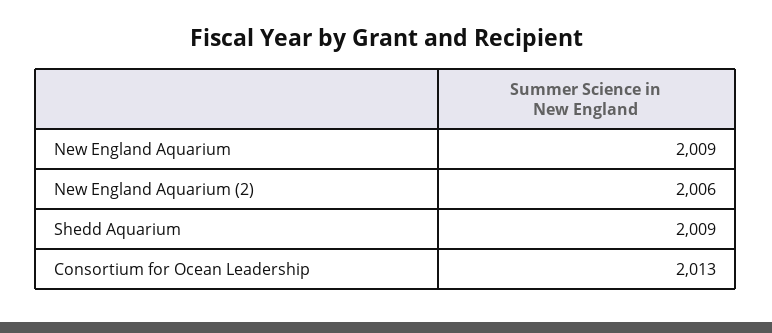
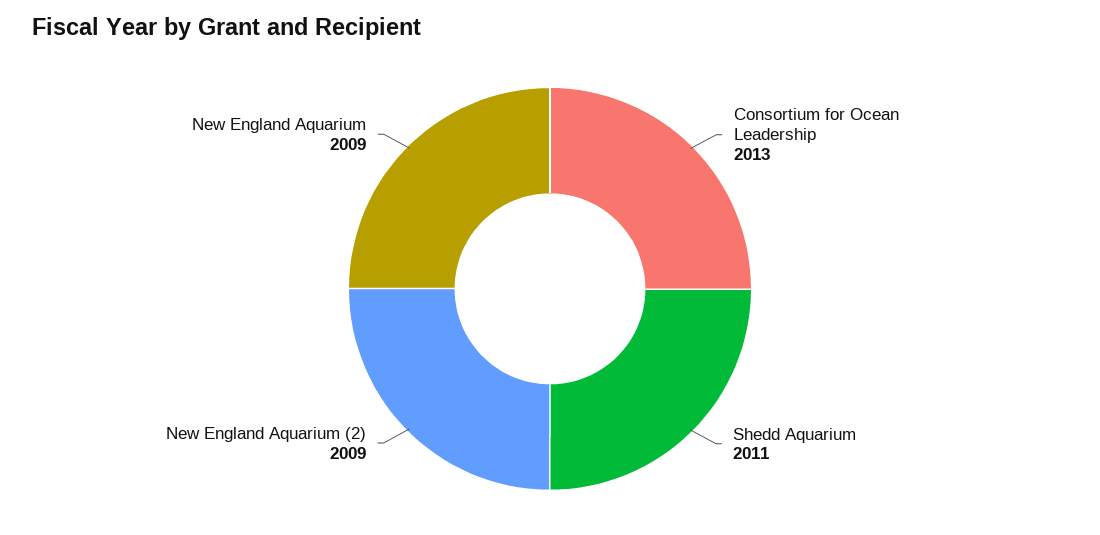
New England Aquarium (2): 2006 -> 2009
Shedd Aquarium: 2009 -> 2011

